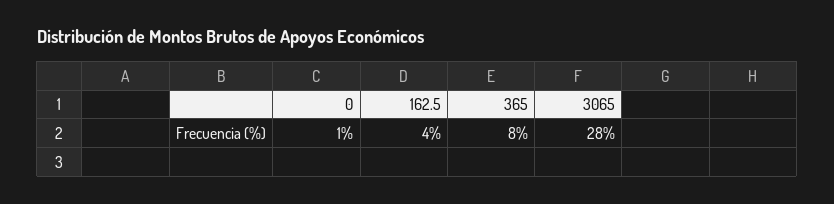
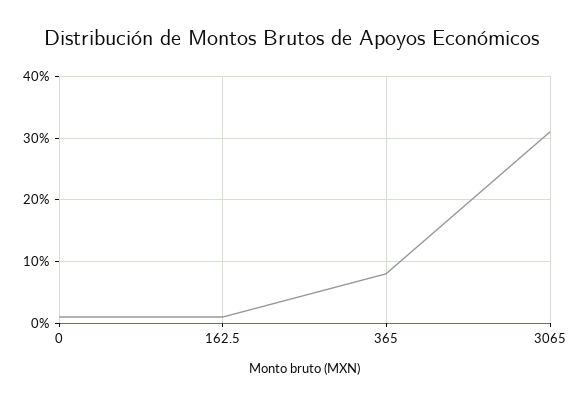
162.5: 4 -> 1
3065: 28 -> 31

